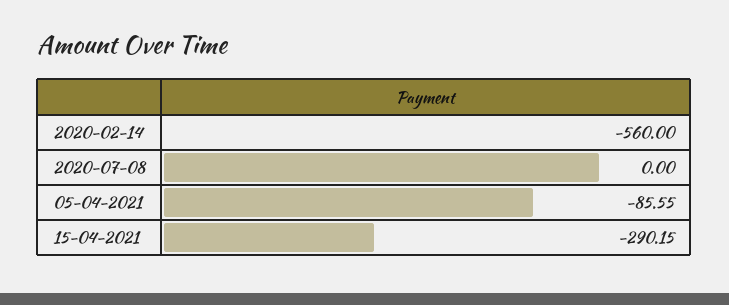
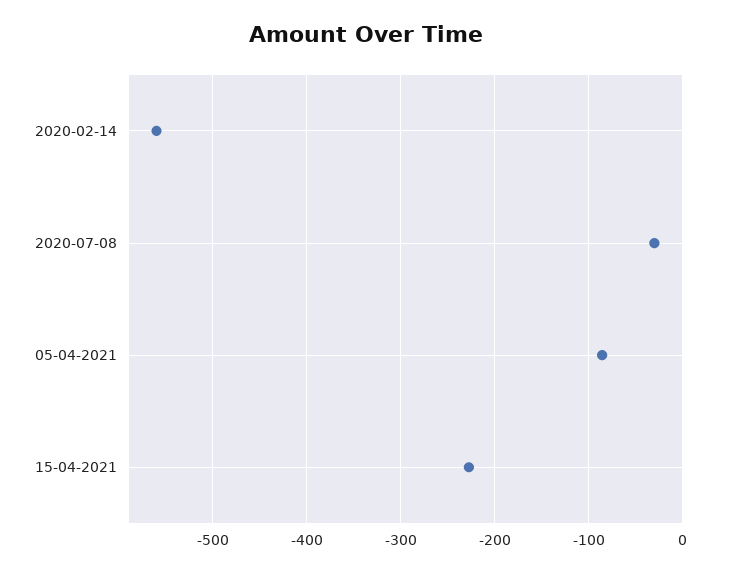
2020-07-08: 0 -> -30
15-04-2021: -290.15 -> -230

